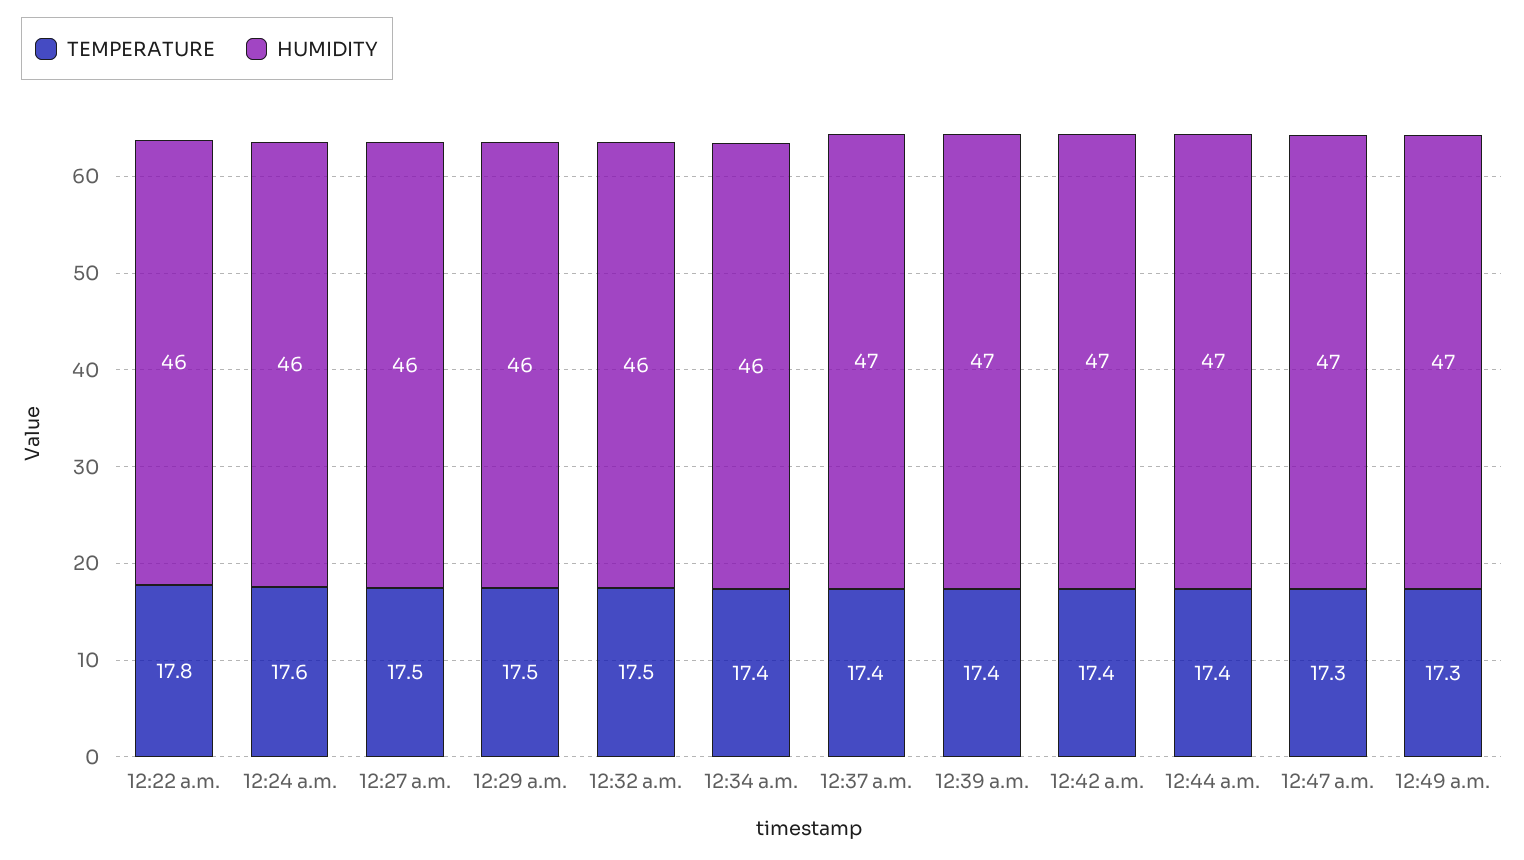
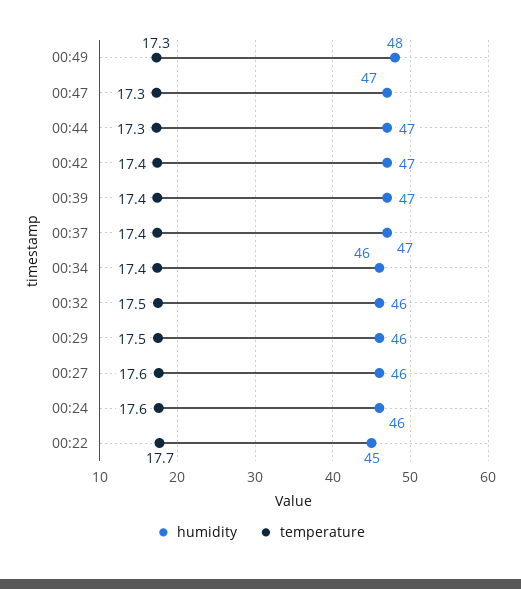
TEMPERATURE, 12:22 a.m.: 17.8 -> 17.7
HUMIDITY, 12:22 a.m.: 46 -> 45
TEMPERATURE, 12:27 a.m.: 17.5 -> 17.6
TEMPERATURE, 12:44 a.m.: 17.4 -> 17.3
HUMIDITY, 12:49 a.m.: 47 -> 48

